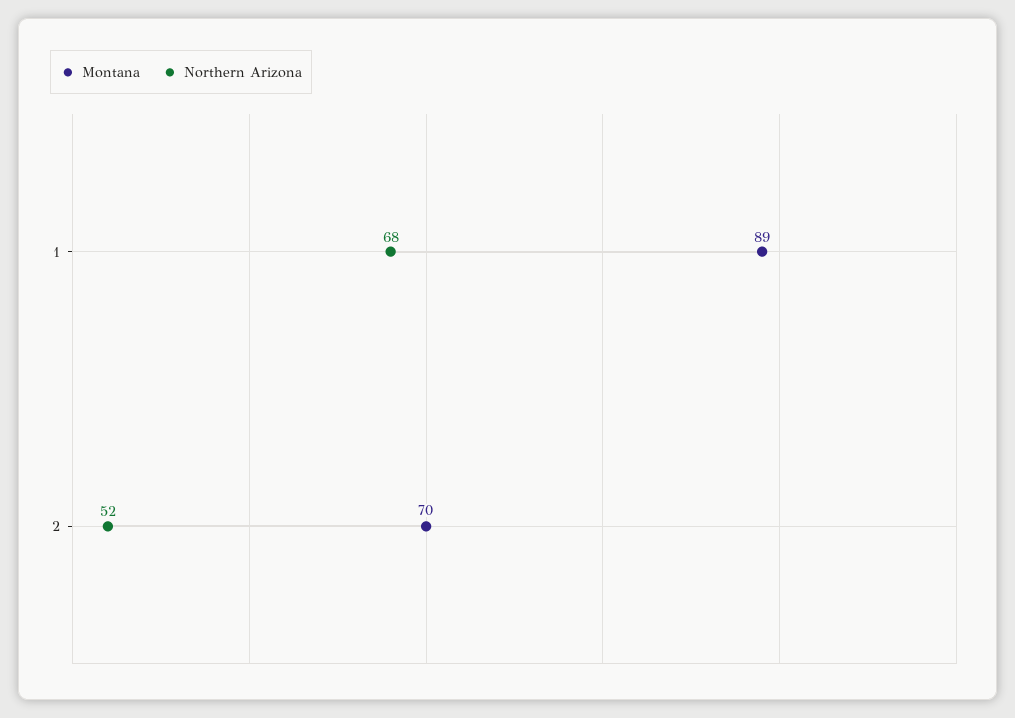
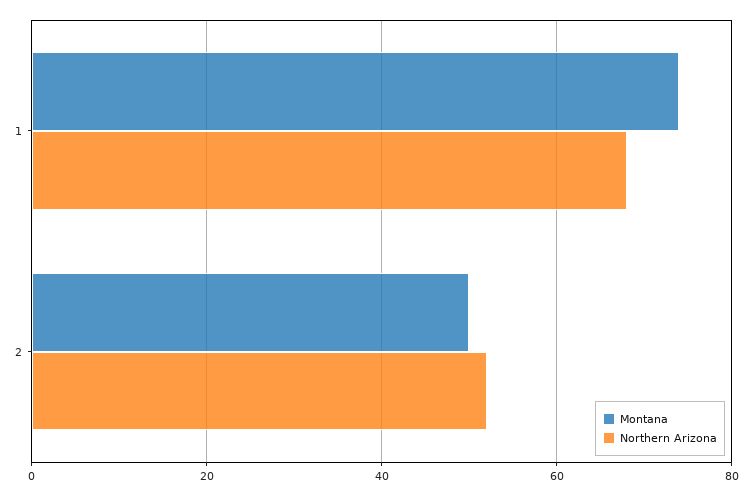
Montana, 1: 89 -> 75
Montana, 2: 70 -> 50

